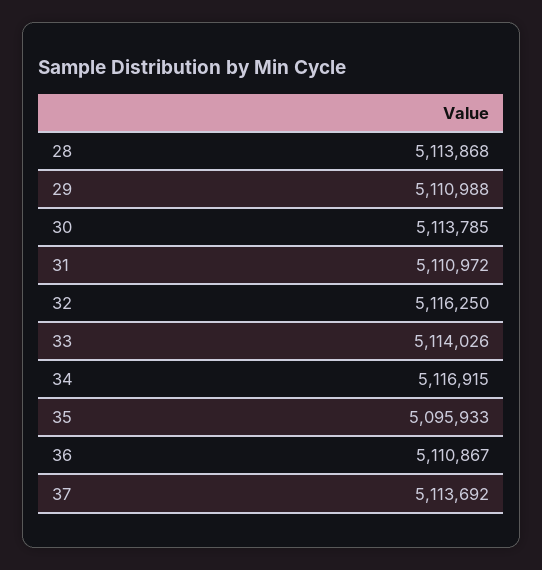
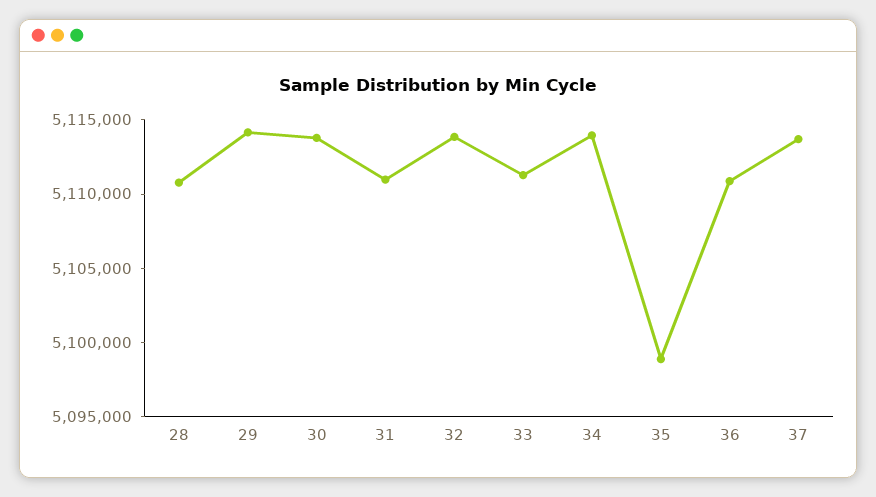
28: 5113868 -> 5111000
29: 5110988 -> 5114000
32: 5116250 -> 5114000
33: 5114026 -> 5111000
34: 5116915 -> 5114000
35: 5095933 -> 5099000

